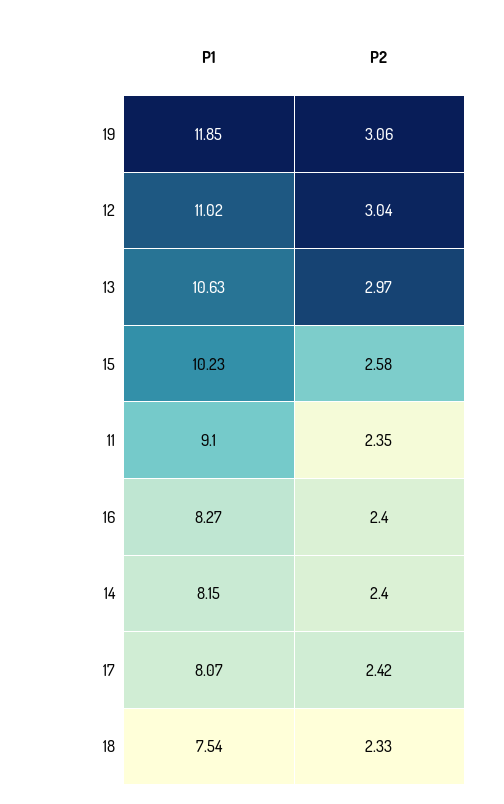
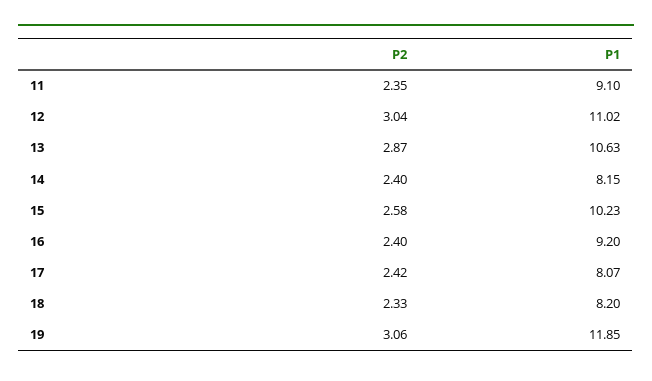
P2, 13: 2.97 -> 2.87
P1, 16: 8.27 -> 9.2
P1, 18: 7.54 -> 8.2

